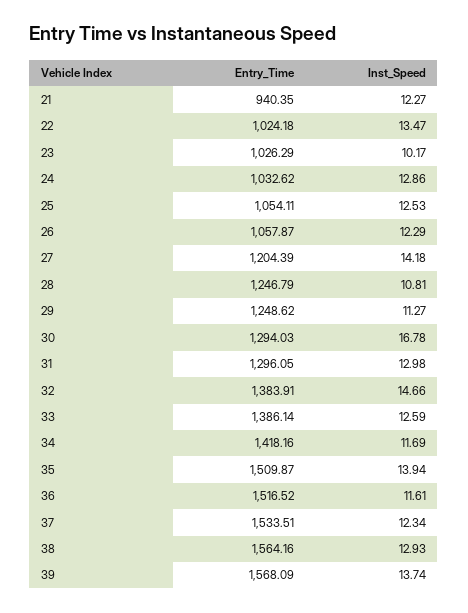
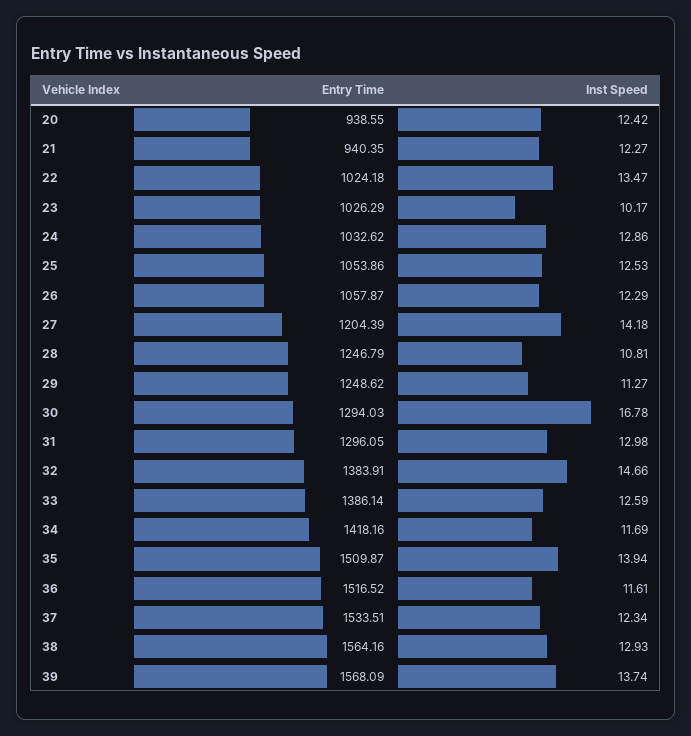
Entry_Time, 25: 1054.11 -> 1053.86
Entry_Time, 20: none -> 938.55
Inst_Speed, 20: none -> 12.42

